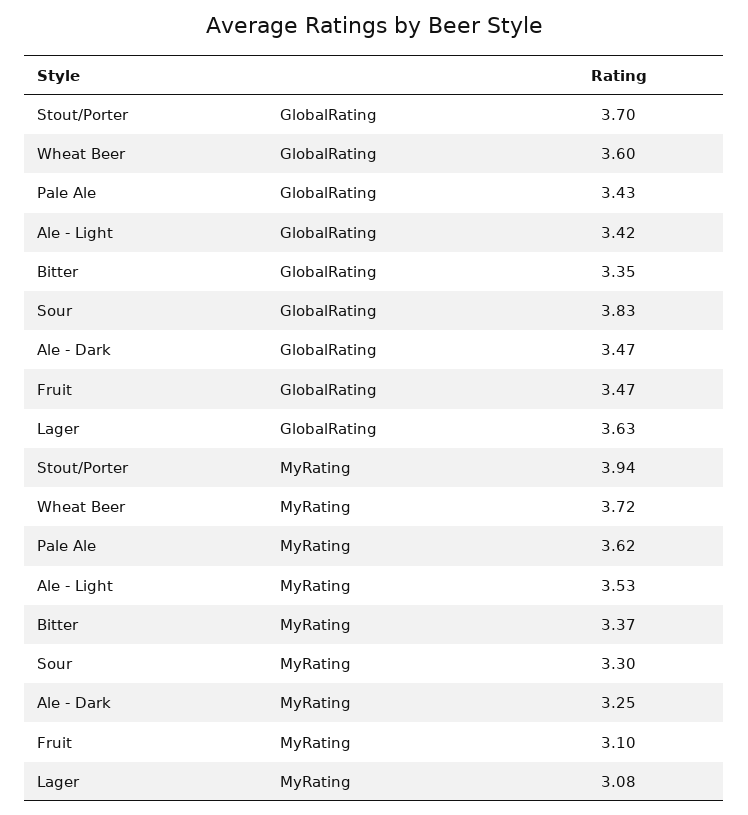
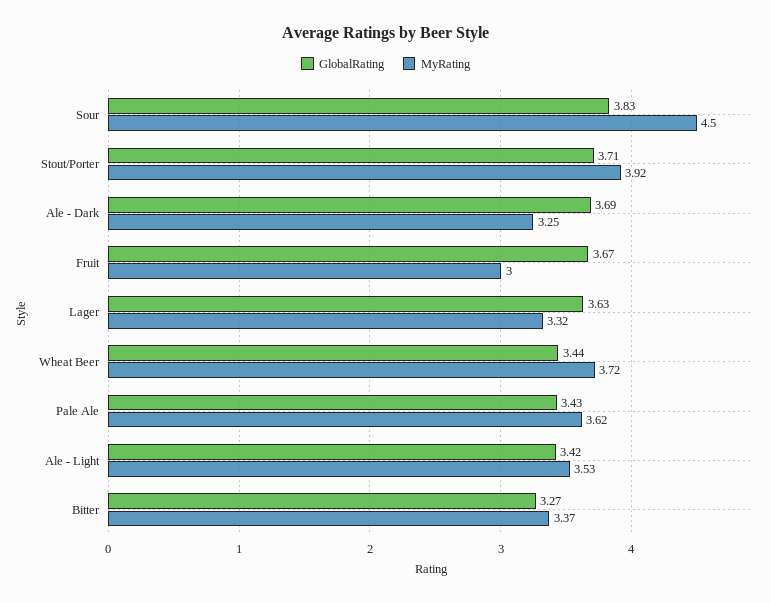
GlobalRating, Stout/Porter: 3.7 -> 3.71
GlobalRating, Wheat Beer: 3.6 -> 3.44
GlobalRating, Bitter: 3.35 -> 3.27
GlobalRating, Ale - Dark: 3.47 -> 3.69
GlobalRating, Fruit: 3.47 -> 3.67
MyRating, Stout/Porter: 3.94 -> 3.92
MyRating, Sour: 3.3 -> 4.5
MyRating, Fruit: 3.1 -> 3
MyRating, Lager: 3.08 -> 3.32

